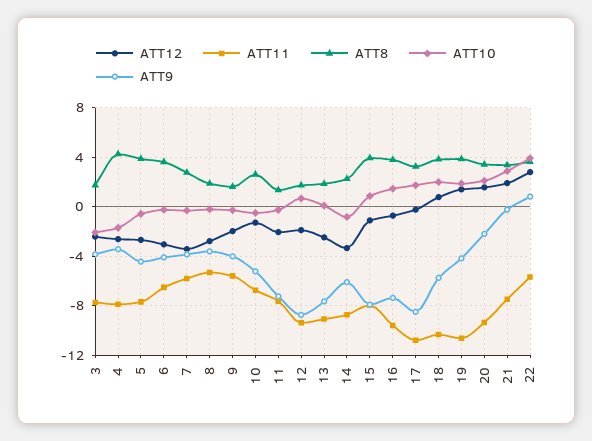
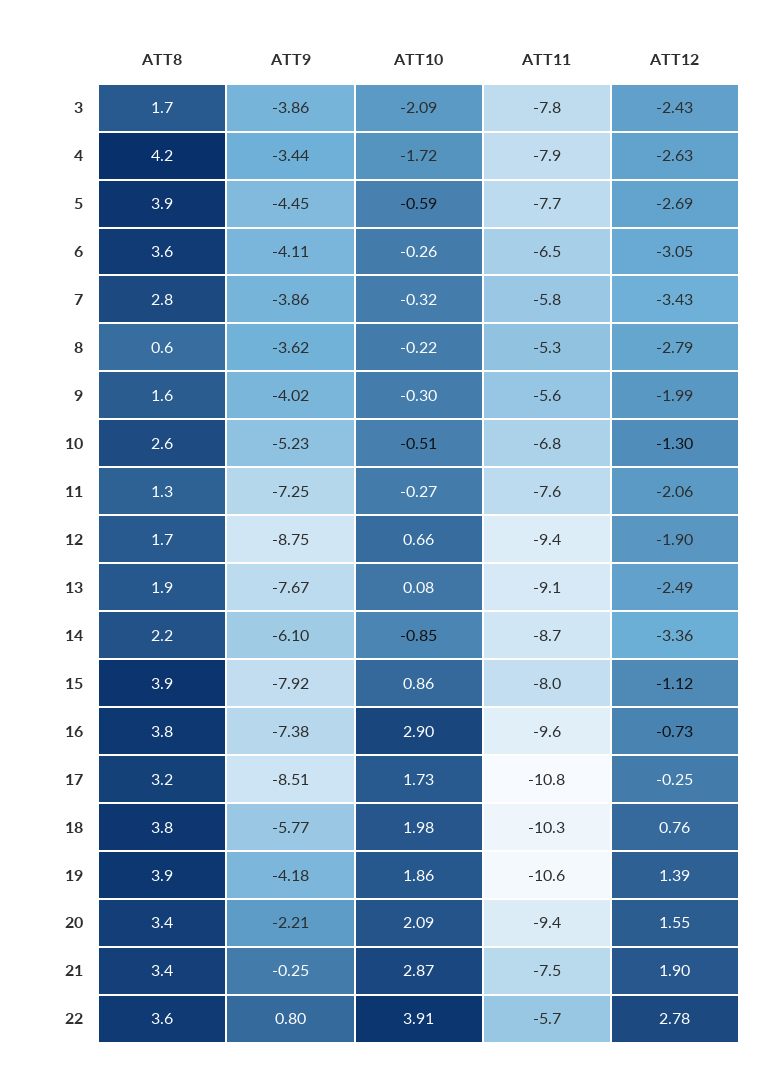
ATT8, 8: 2 -> 0.6
ATT10, 16: 1.5 -> 2.9

